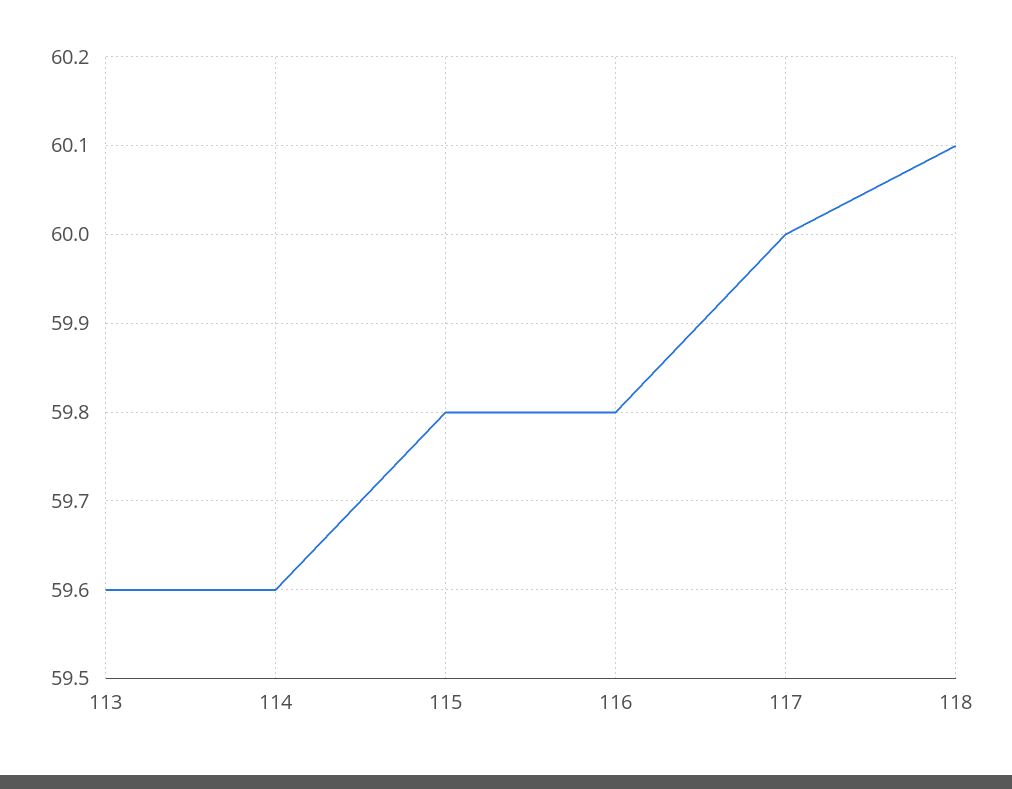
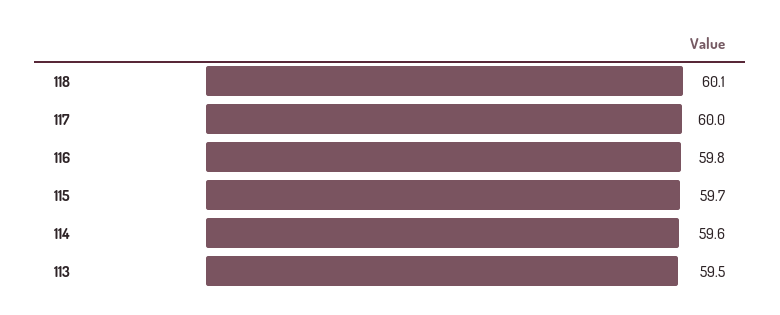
113: 59.6 -> 59.5
115: 59.8 -> 59.7

